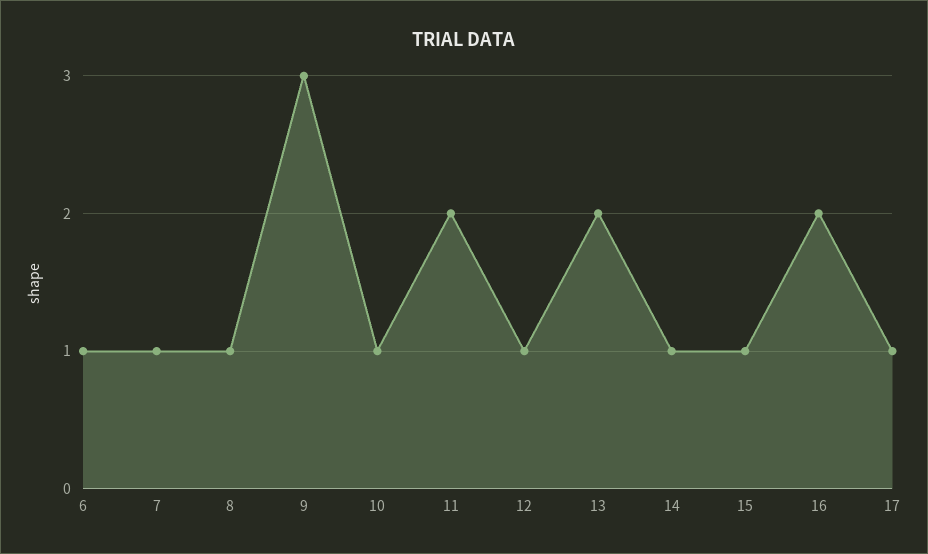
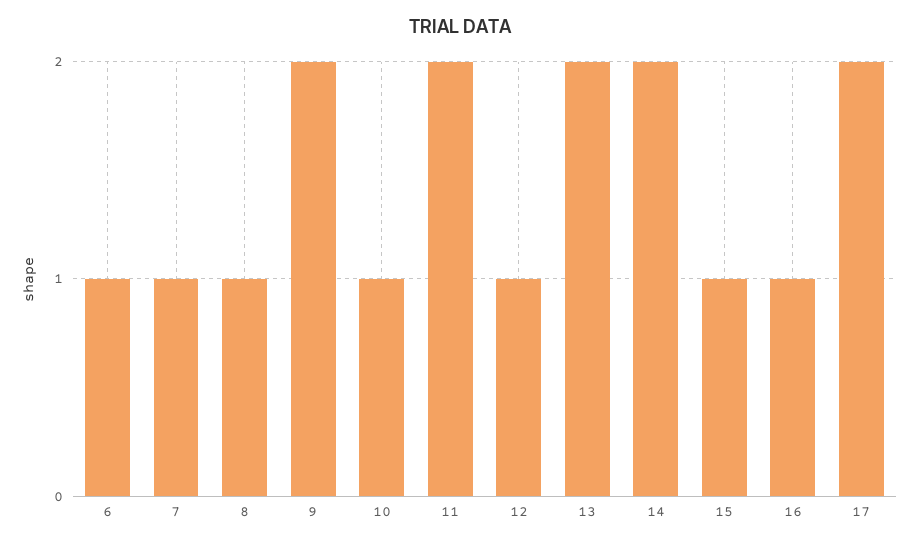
9: 3 -> 2
14: 1 -> 2
16: 2 -> 1
17: 1 -> 2

